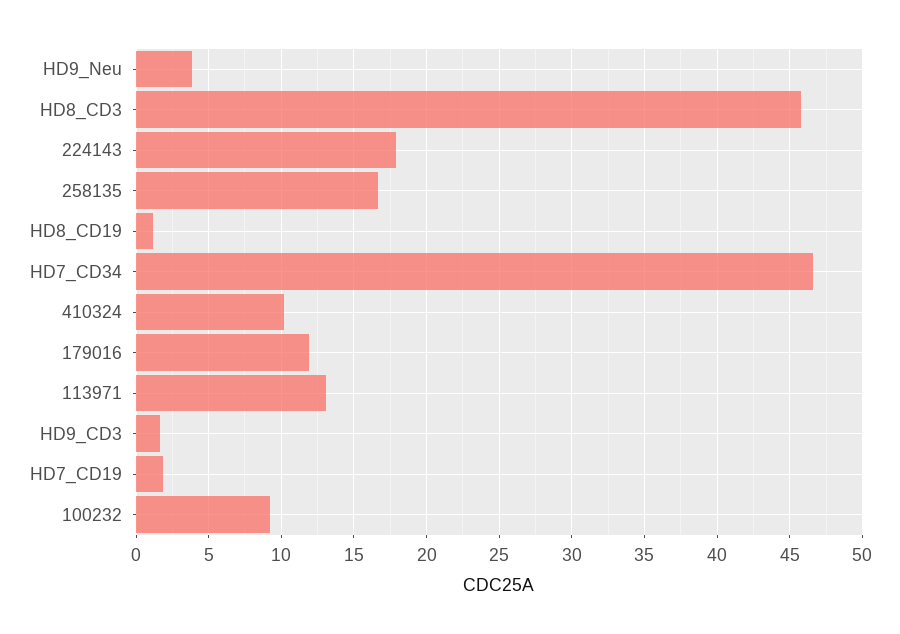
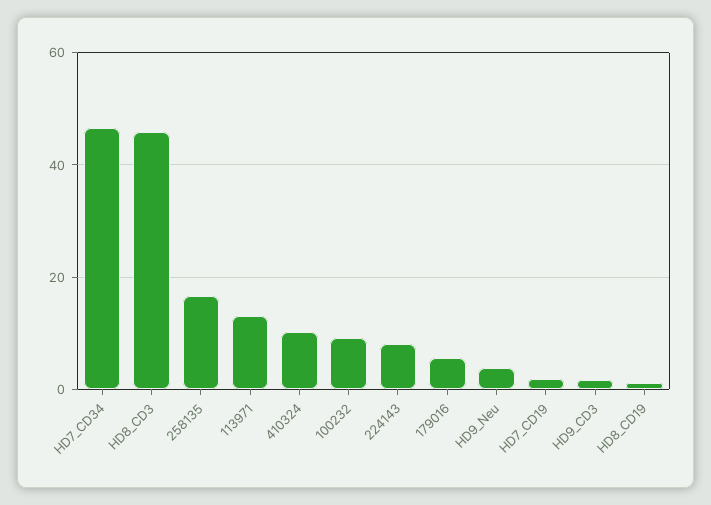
224143: 18 -> 8
179016: 12 -> 6

